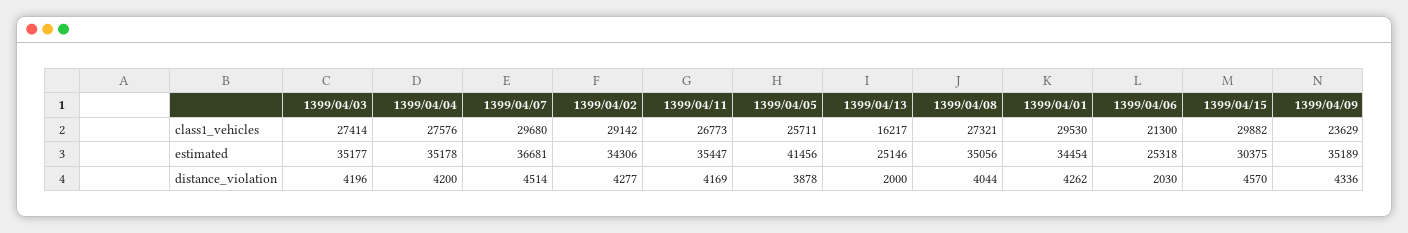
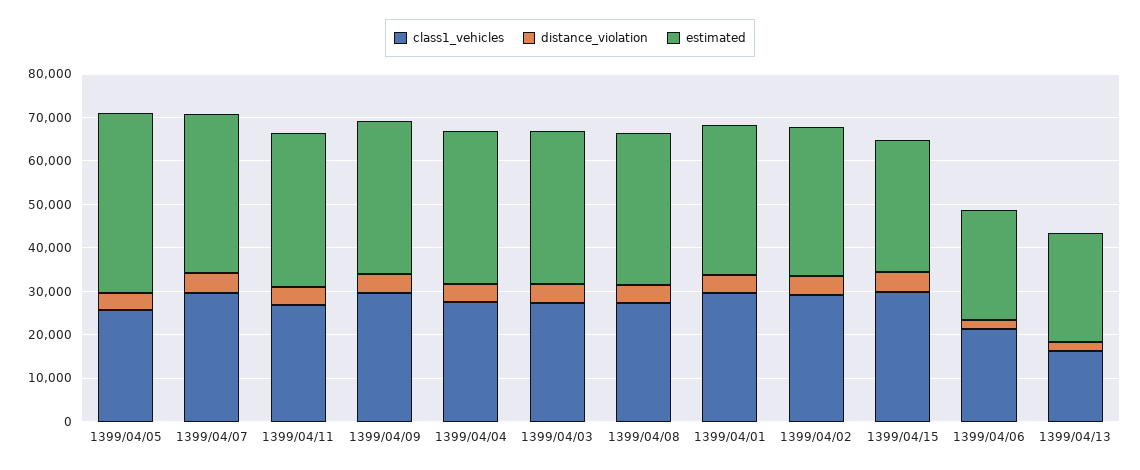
class1_vehicles, 1399/04/09: 23629 -> 30000

